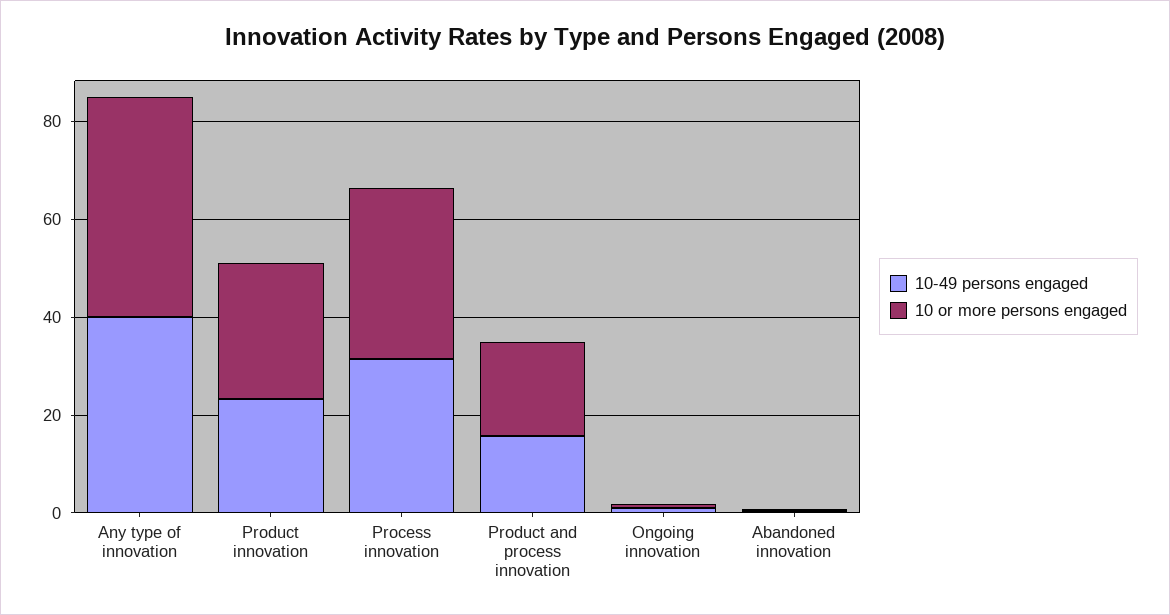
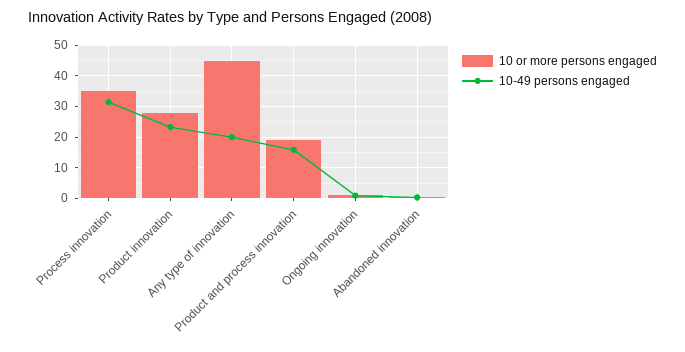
10-49 persons engaged, Any type of innovation: 40 -> 20

